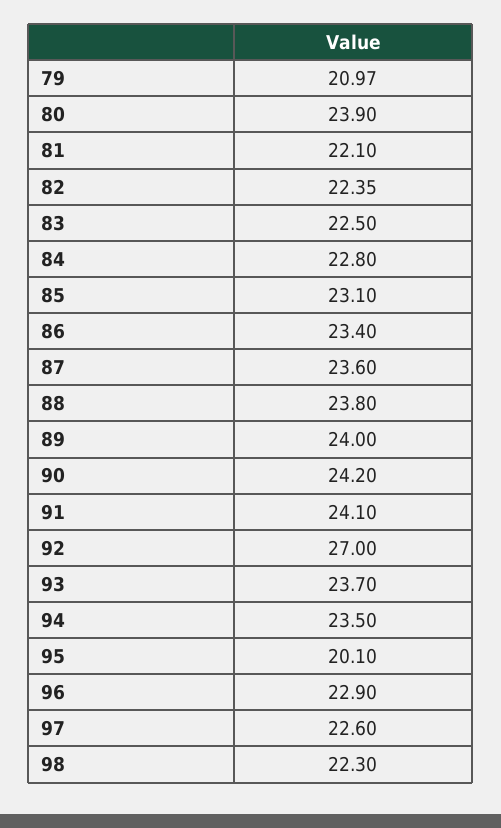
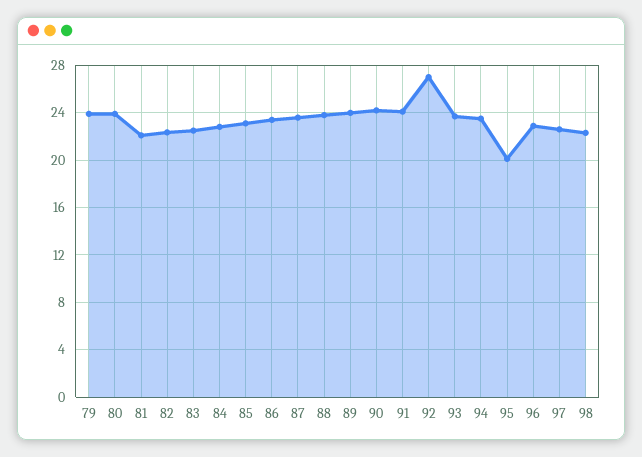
79: 20.97 -> 24

